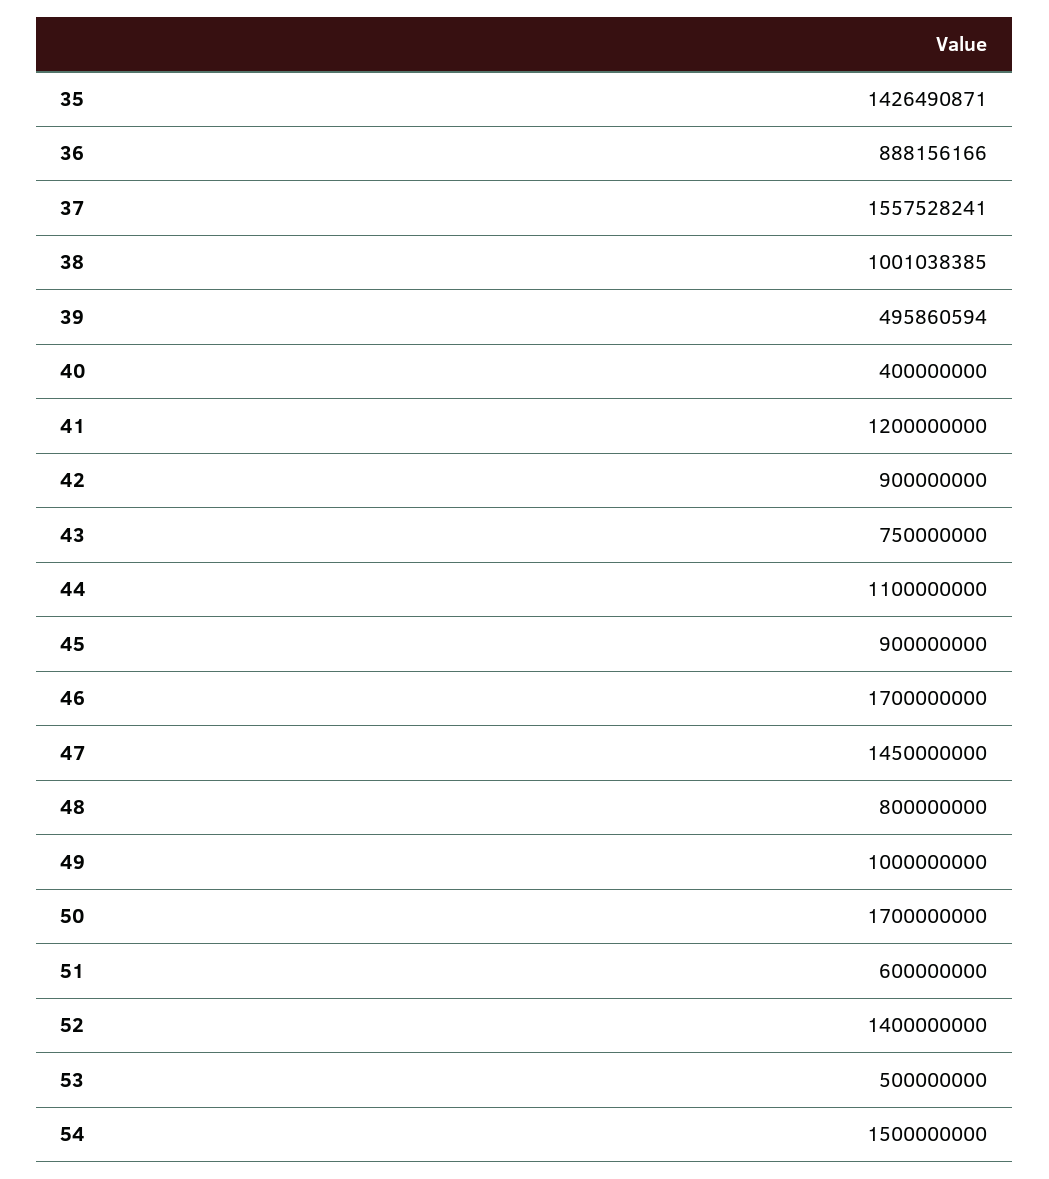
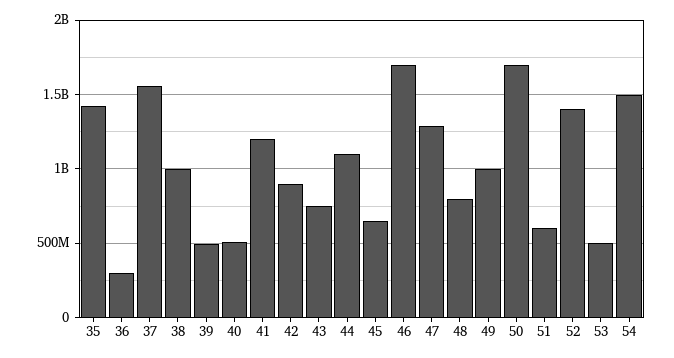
36: 888156166 -> 300000000
40: 400000000 -> 500000000
45: 900000000 -> 650000000
47: 1450000000 -> 1300000000

